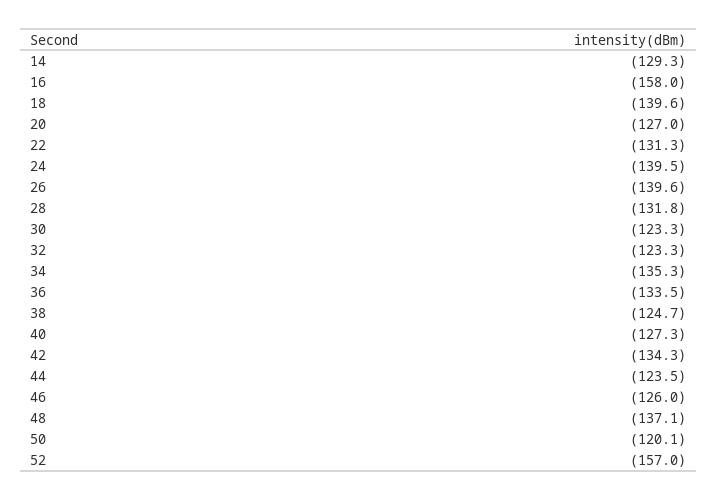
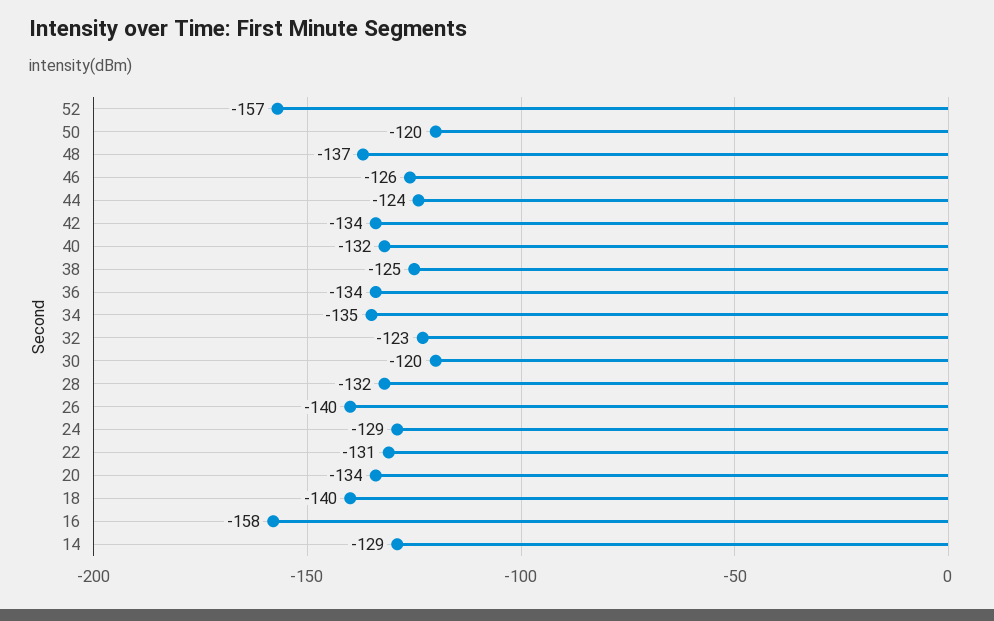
20: -127 -> -134
24: -139.5 -> -129
30: -123.3 -> -120
40: -127.3 -> -132

